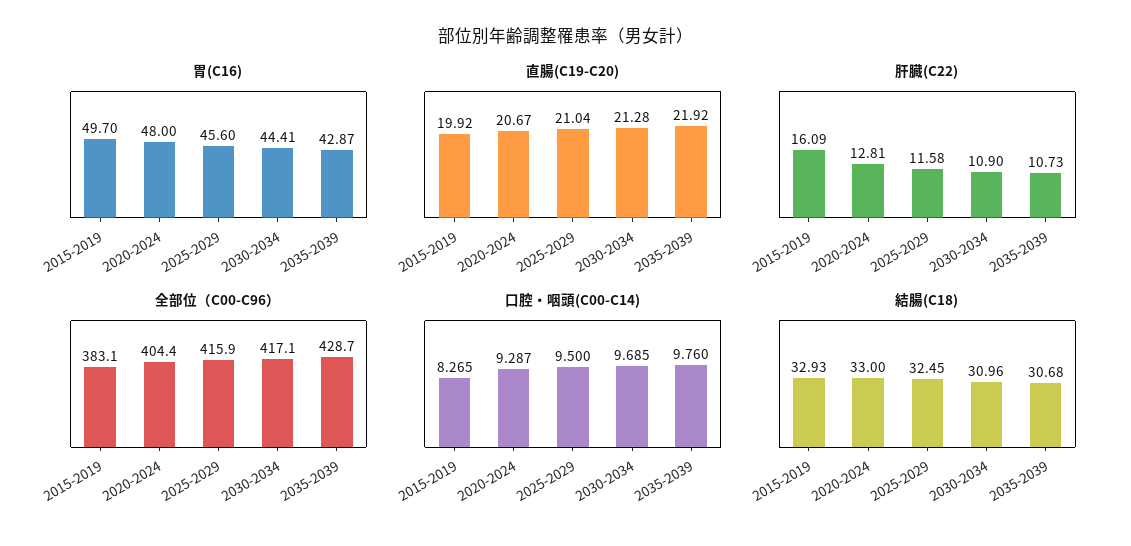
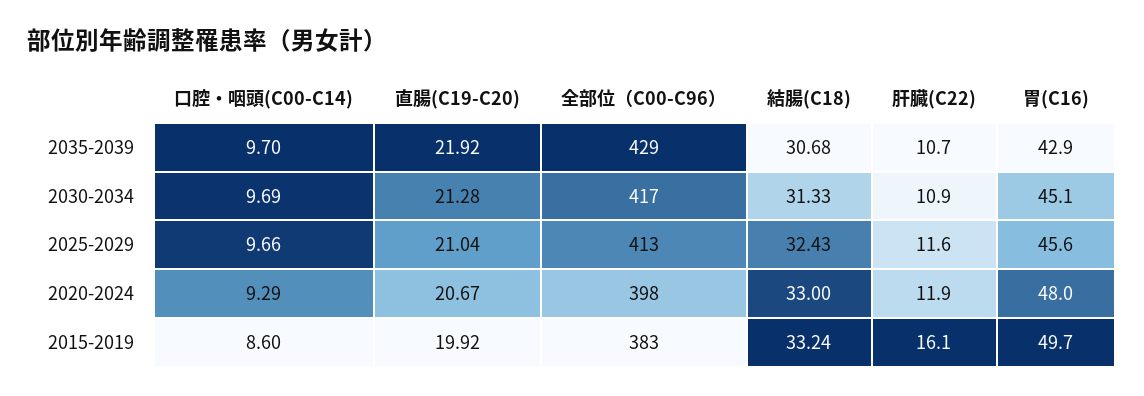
胃(C16), 2030-2034: 44.41 -> 45.1
肝臓(C22), 2020-2024: 12.81 -> 11.9
全部位（C00-C96）, 2020-2024: 404.4 -> 398
全部位（C00-C96）, 2025-2029: 415.9 -> 413
口腔・咽頭(C00-C14), 2015-2019: 8.265 -> 8.6
口腔・咽頭(C00-C14), 2025-2029: 9.5 -> 9.66
口腔・咽頭(C00-C14), 2035-2039: 9.76 -> 9.7
結腸(C18), 2015-2019: 32.93 -> 33.24
結腸(C18), 2025-2029: 32.45 -> 32.43
結腸(C18), 2030-2034: 30.96 -> 31.33

